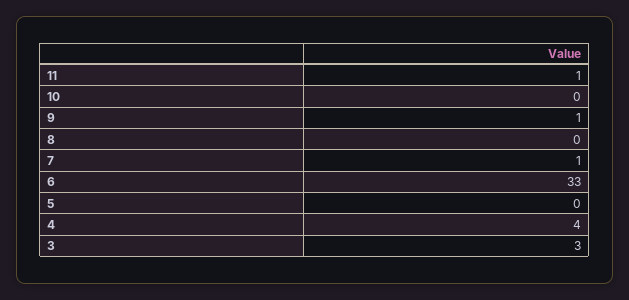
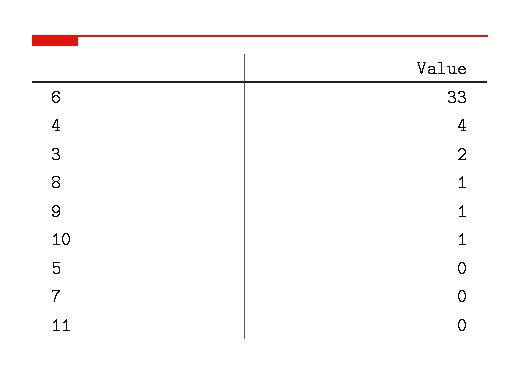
11: 1 -> 0
10: 0 -> 1
8: 0 -> 1
7: 1 -> 0
3: 3 -> 2

